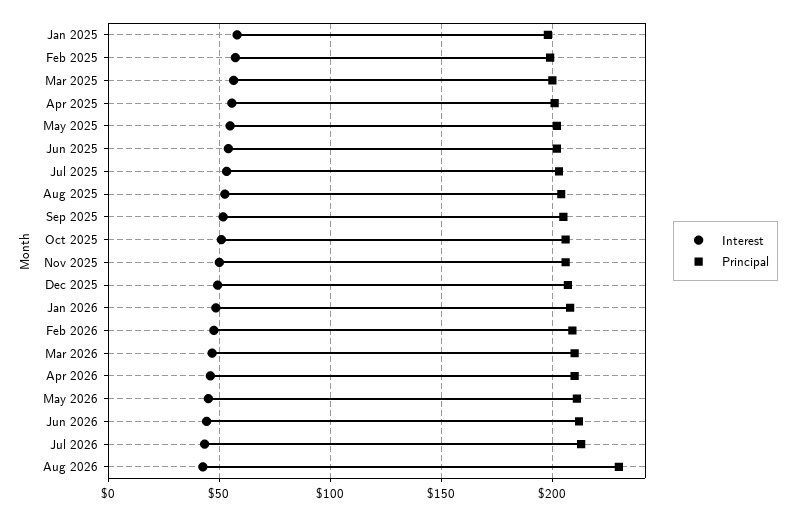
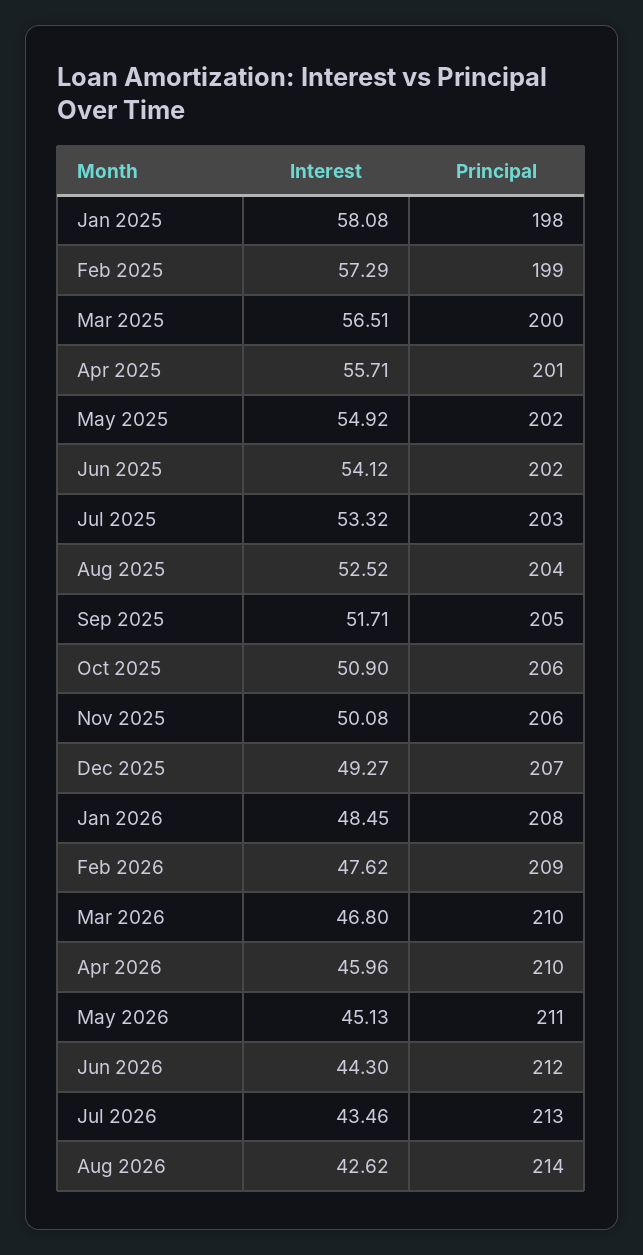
Principal, Aug 2026: 230 -> 214

